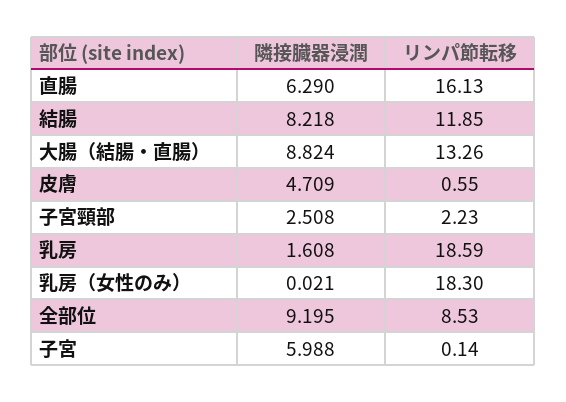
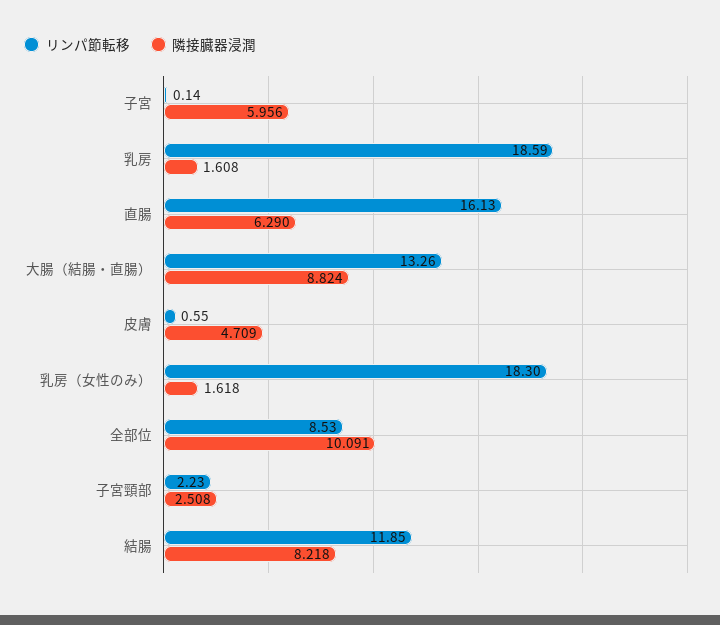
隣接臓器浸潤, 乳房（女性のみ）: 0.021 -> 1.618
隣接臓器浸潤, 全部位: 9.195 -> 10.091
隣接臓器浸潤, 子宮: 5.988 -> 5.956

